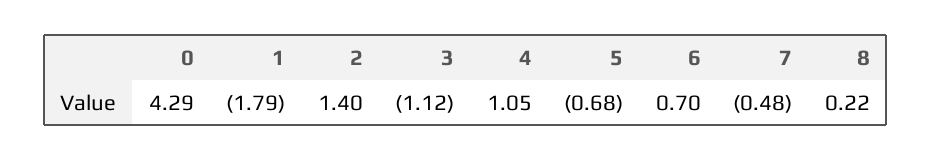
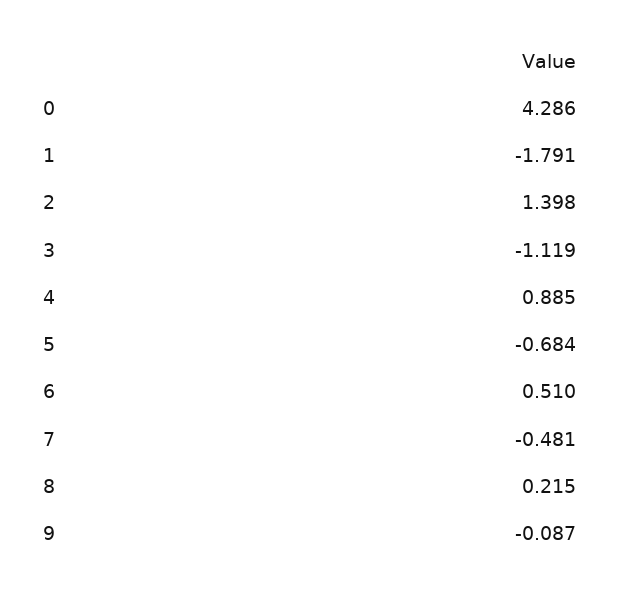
4: 1.05 -> 0.885
6: 0.7 -> 0.51
9: none -> -0.087

